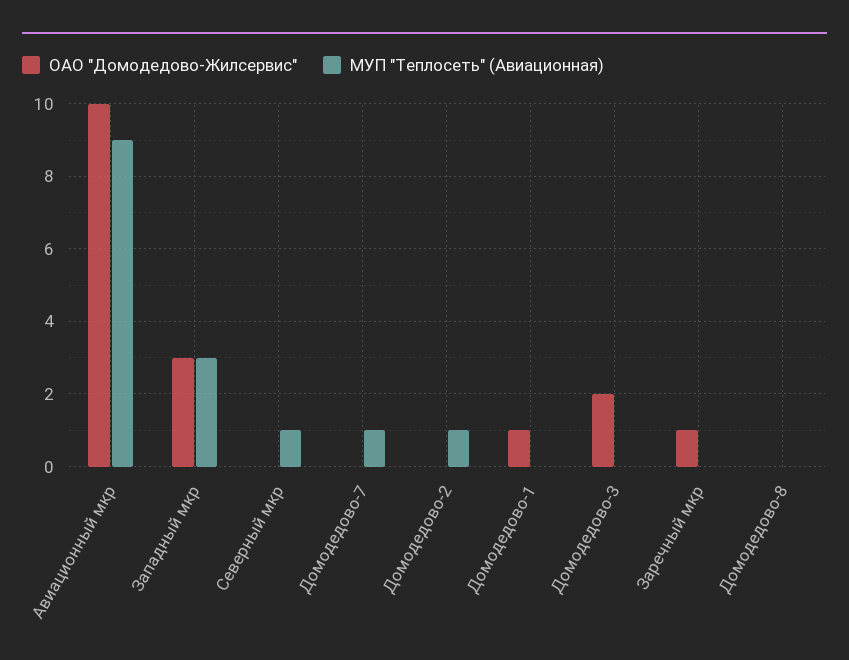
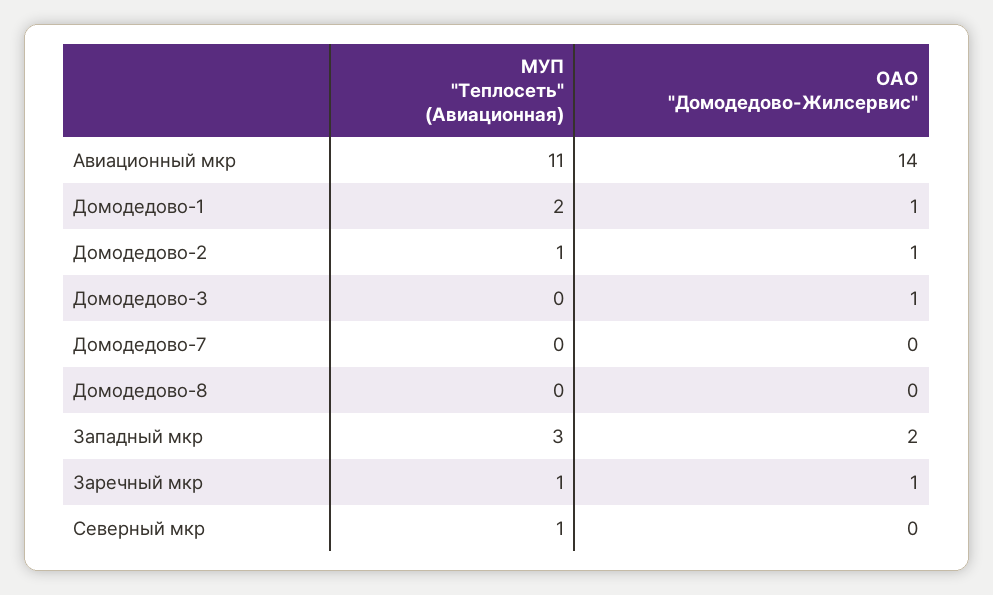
ОАО "Домодедово-Жилсервис", Авиационный мкр: 10 -> 14
МУП "Теплосеть" (Авиационная), Авиационный мкр: 9 -> 11
ОАО "Домодедово-Жилсервис", Западный мкр: 3 -> 2
МУП "Теплосеть" (Авиационная), Домодедово-7: 1 -> 0
ОАО "Домодедово-Жилсервис", Домодедово-2: 0 -> 1
МУП "Теплосеть" (Авиационная), Домодедово-1: 0 -> 2
ОАО "Домодедово-Жилсервис", Домодедово-3: 2 -> 1
МУП "Теплосеть" (Авиационная), Заречный мкр: 0 -> 1

